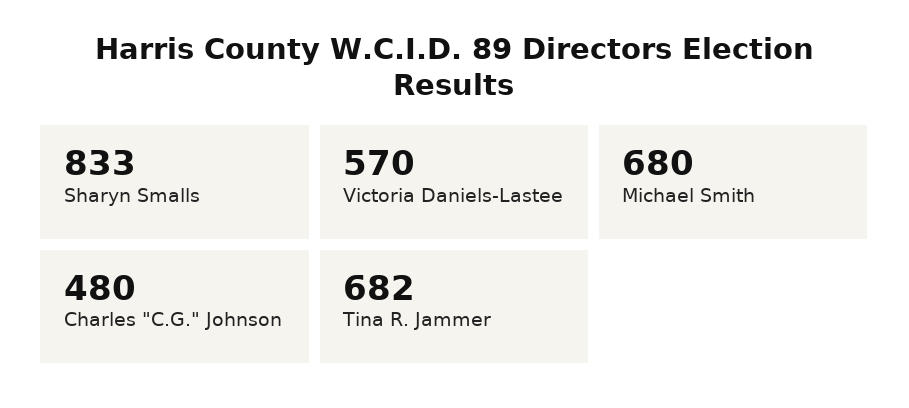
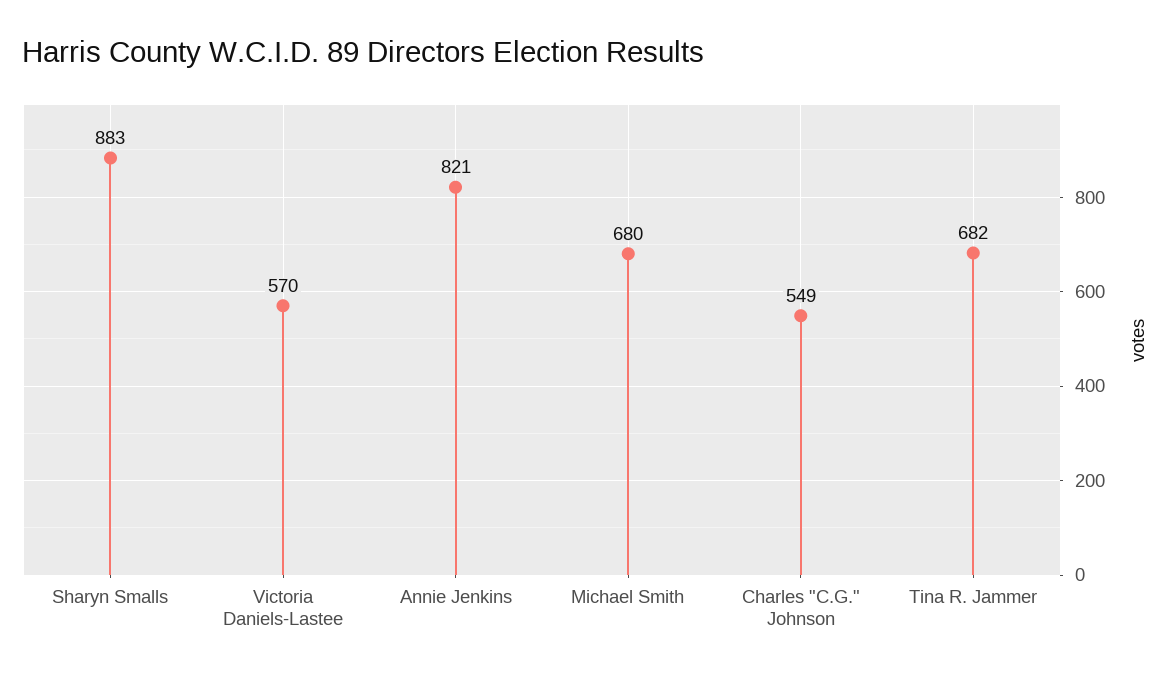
Sharyn Smalls: 833 -> 883
Charles "C.G." Johnson: 480 -> 549
Annie Jenkins: none -> 821

